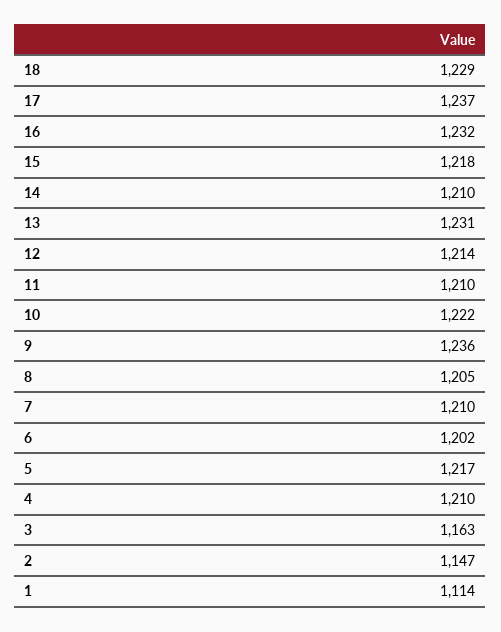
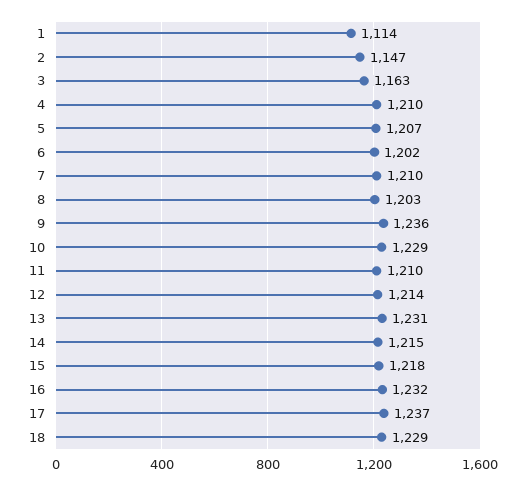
14: 1210 -> 1215
10: 1222 -> 1229
8: 1205 -> 1203
5: 1217 -> 1207

